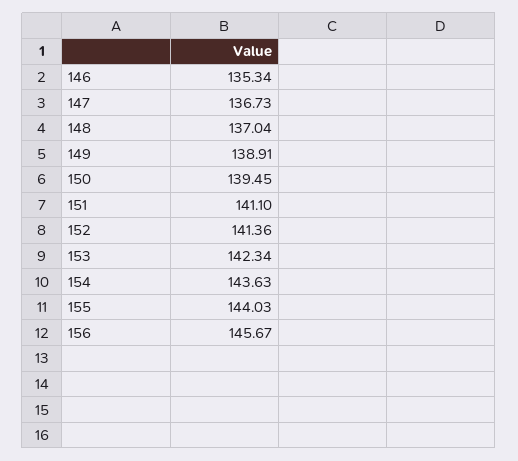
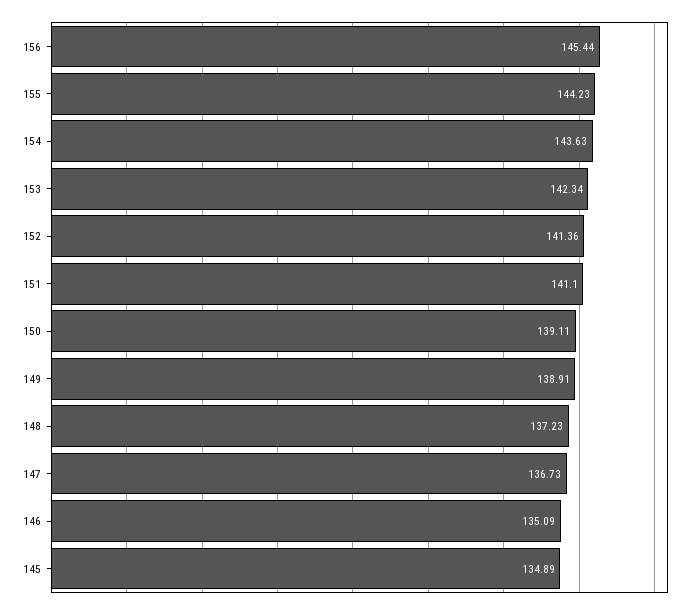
146: 135.34 -> 135.09
148: 137.04 -> 137.23
150: 139.45 -> 139.11
155: 144.03 -> 144.23
156: 145.67 -> 145.44
145: none -> 134.89

